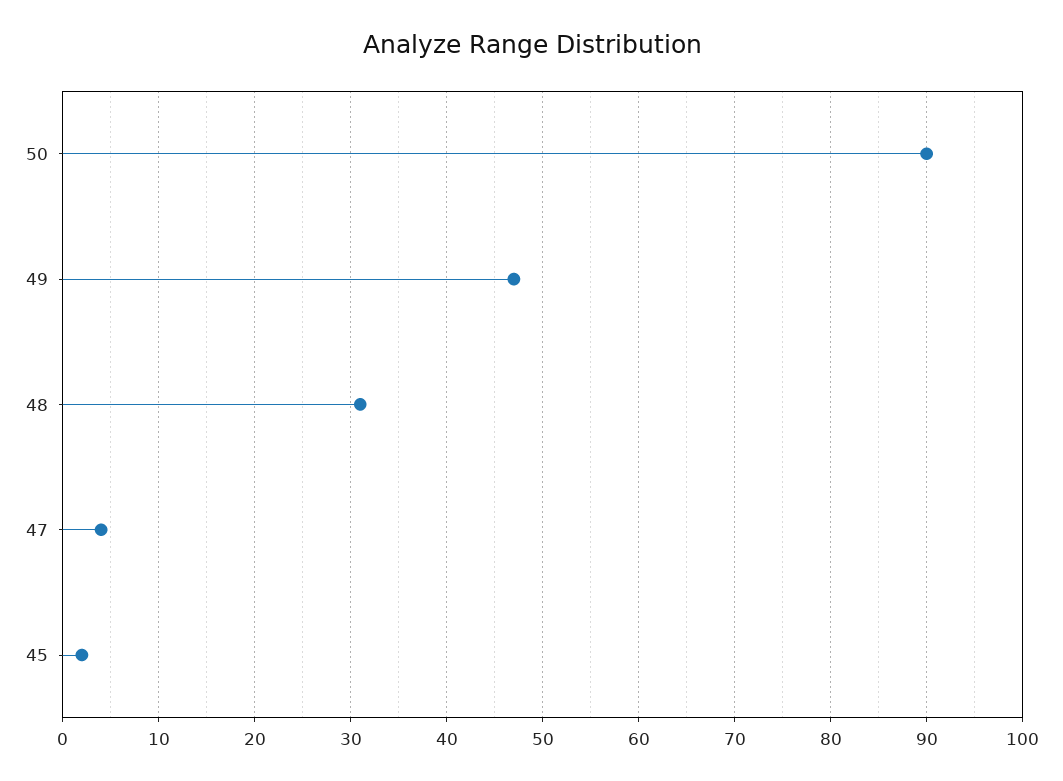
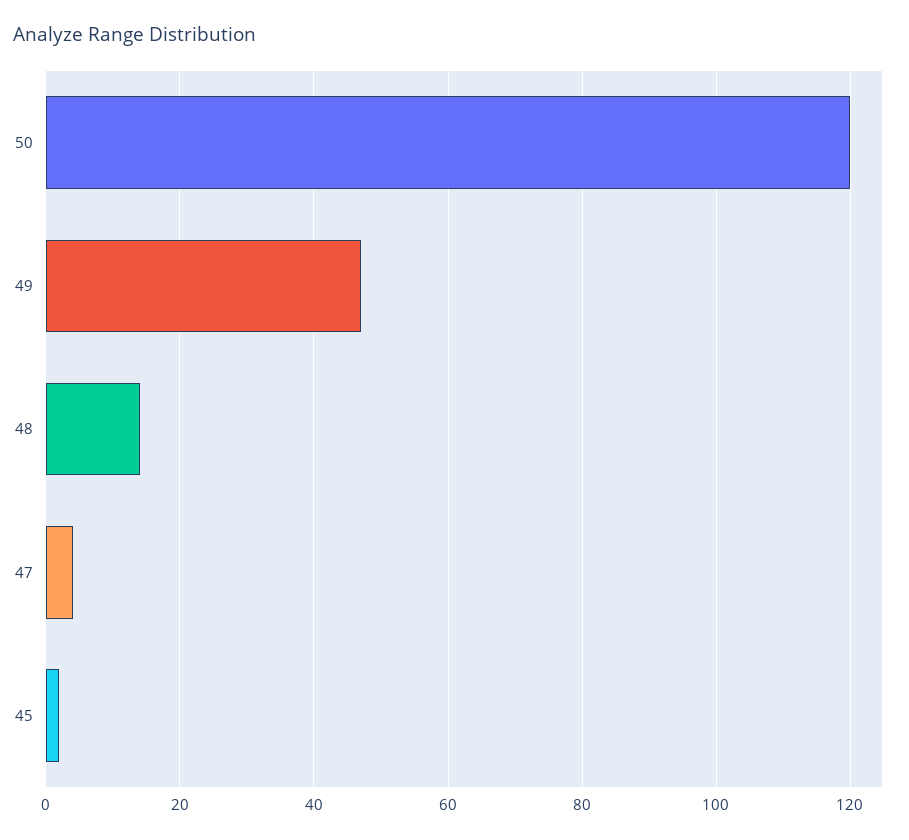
50: 90 -> 120
48: 31 -> 15

